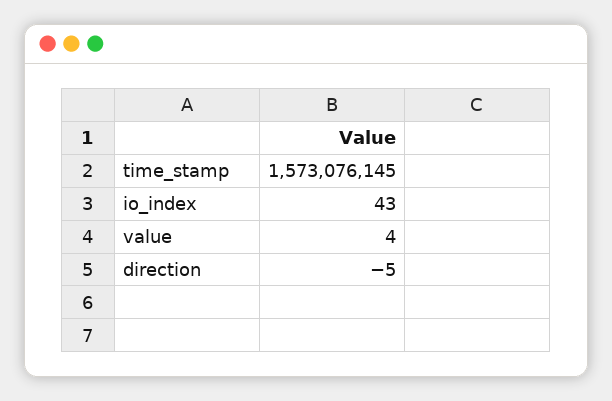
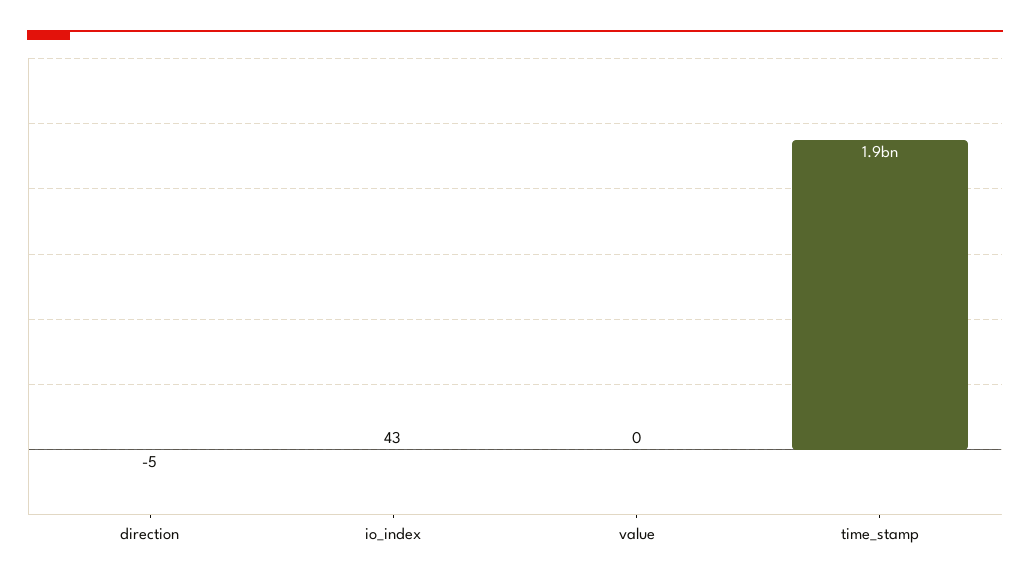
time_stamp: 1573076145 -> 1900000000
value: 4 -> 0

